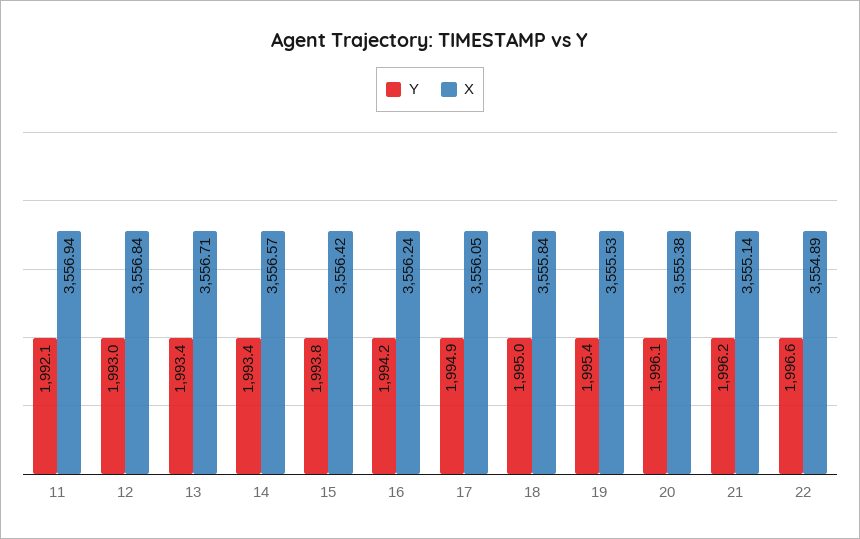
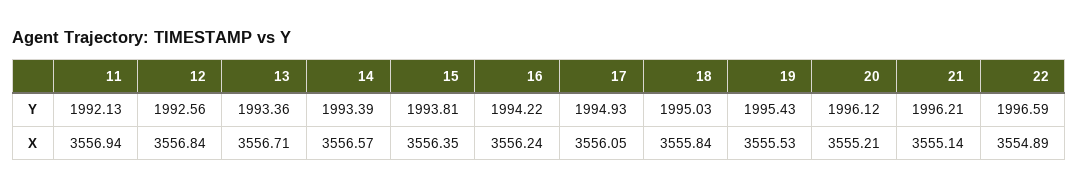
Y, 12: 1993 -> 1992.56
X, 15: 3556.42 -> 3556.35
X, 20: 3555.38 -> 3555.21

